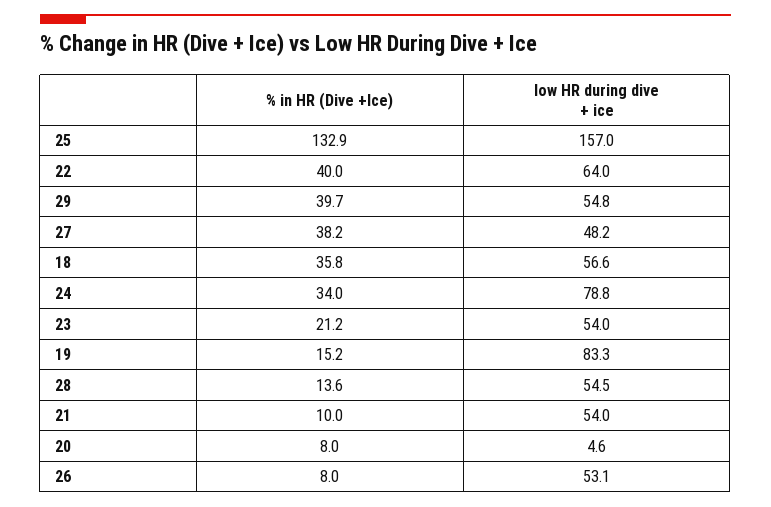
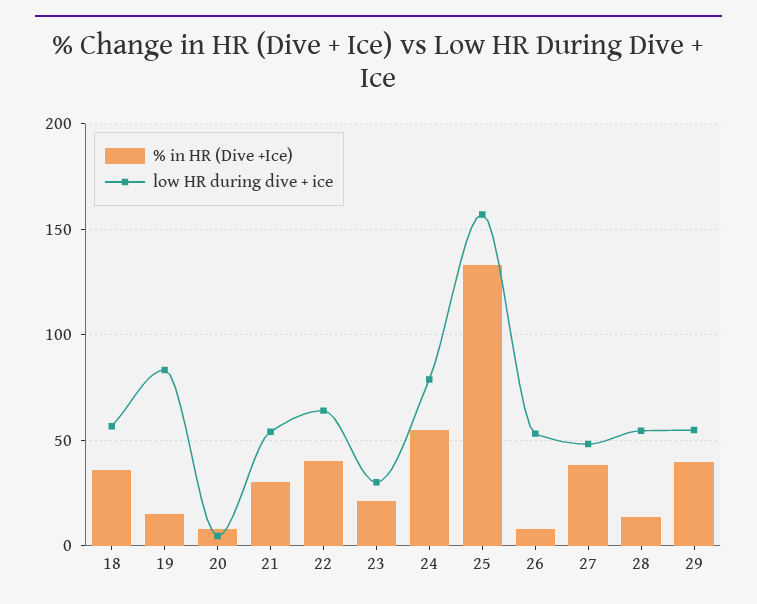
% in HR (Dive +Ice), 24: 34 -> 55
low HR during dive + ice, 23: 54 -> 30
% in HR (Dive +Ice), 21: 10 -> 30

